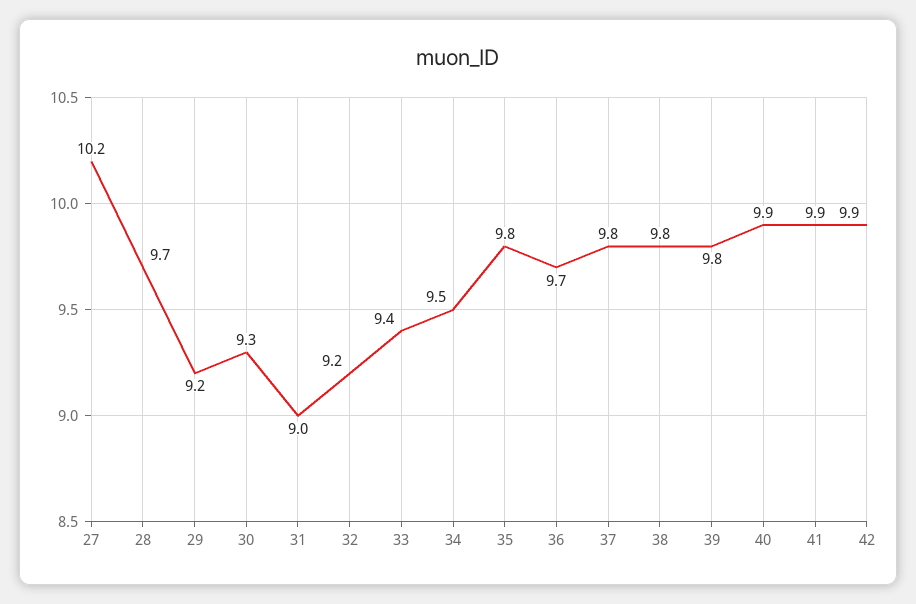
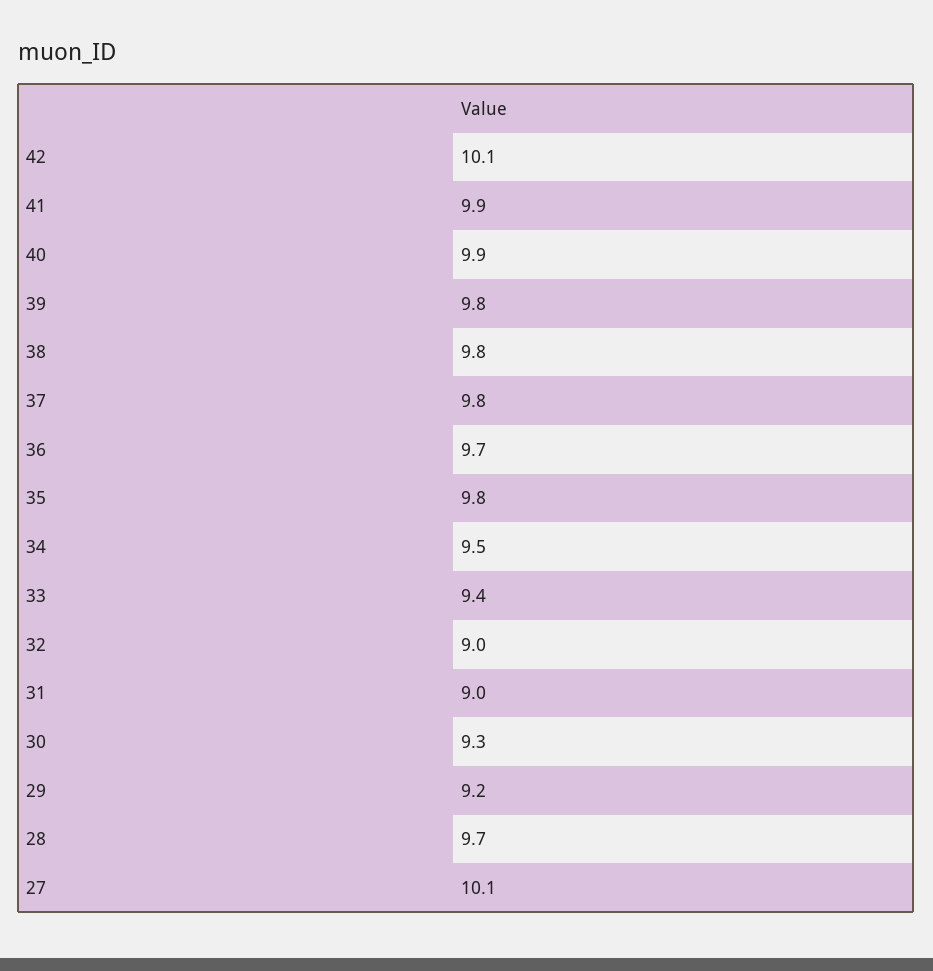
27: 10.2 -> 10.1
32: 9.2 -> 9
42: 9.9 -> 10.1

